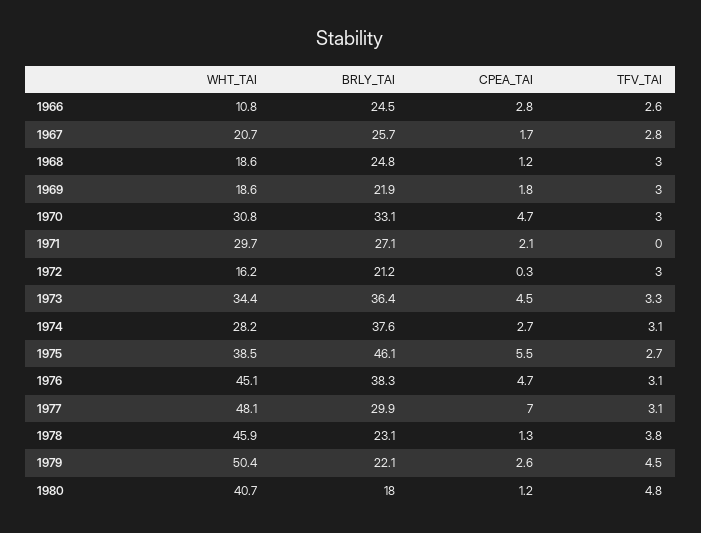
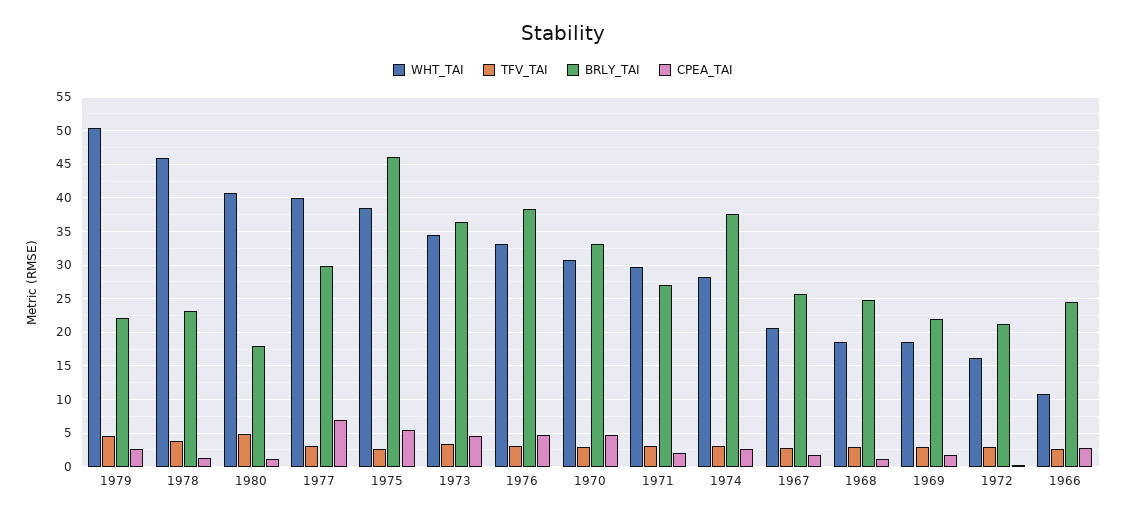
TFV_TAI, 1971: 0 -> 3
WHT_TAI, 1976: 45.1 -> 33
WHT_TAI, 1977: 48.1 -> 40

